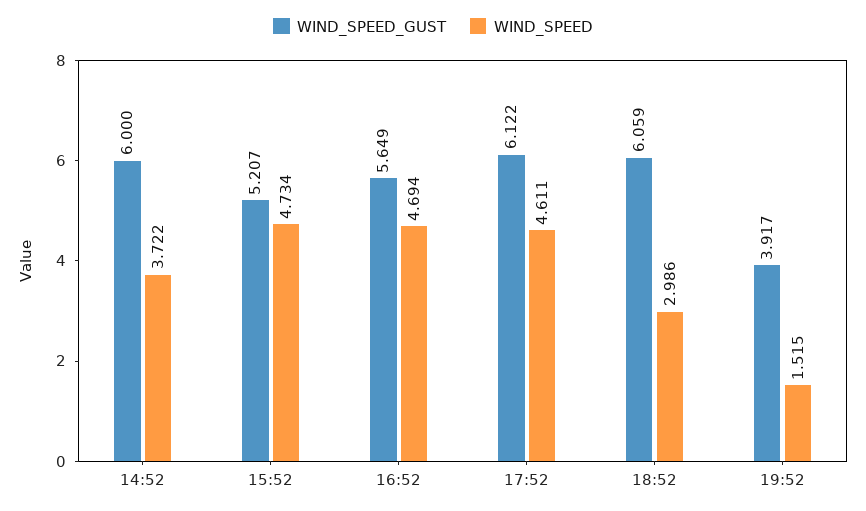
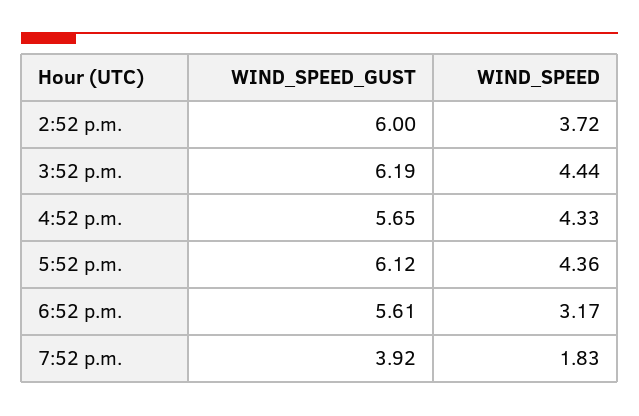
WIND_SPEED_GUST, 15:52: 5.207 -> 6.19
WIND_SPEED, 15:52: 4.734 -> 4.44
WIND_SPEED, 16:52: 4.694 -> 4.33
WIND_SPEED, 17:52: 4.611 -> 4.36
WIND_SPEED_GUST, 18:52: 6.059 -> 5.61
WIND_SPEED, 18:52: 2.986 -> 3.17
WIND_SPEED, 19:52: 1.515 -> 1.83

